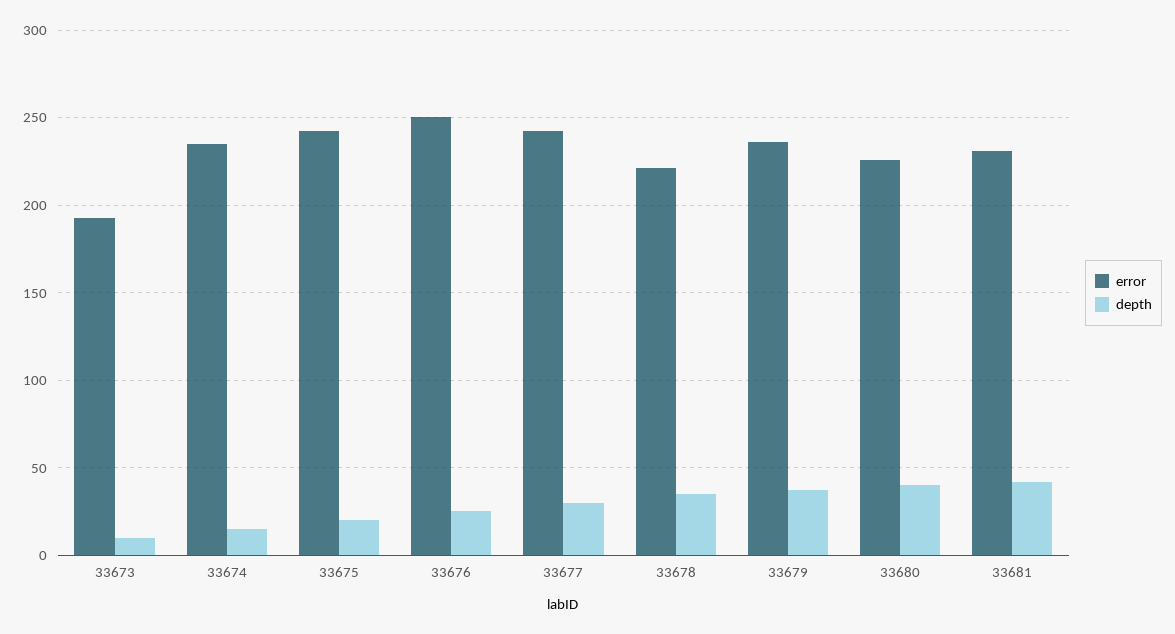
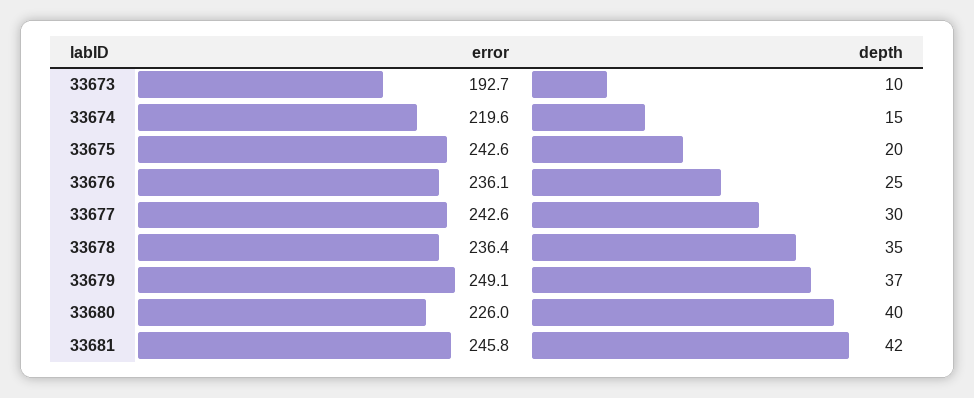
error, 33674: 235 -> 219.6
error, 33676: 250 -> 236.1
error, 33678: 220 -> 236.4
error, 33679: 235 -> 249.1
error, 33681: 230 -> 245.8

